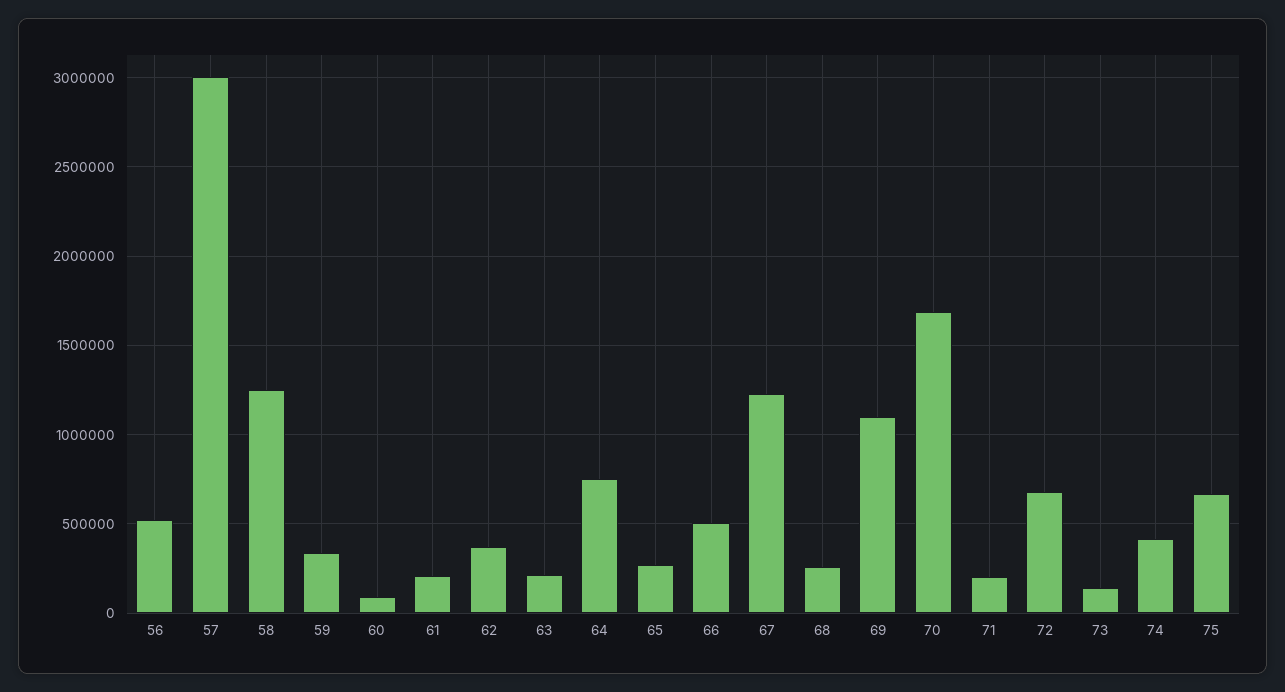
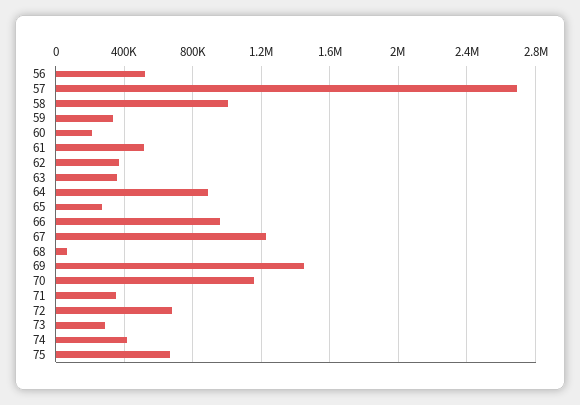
57: 3000000 -> 2700000
58: 1250000 -> 1000000
60: 100000 -> 200000
61: 200000 -> 500000
63: 200000 -> 350000
64: 750000 -> 900000
66: 500000 -> 950000
68: 250000 -> 50000
69: 1100000 -> 1450000
70: 1700000 -> 1150000
71: 200000 -> 350000
73: 150000 -> 300000

